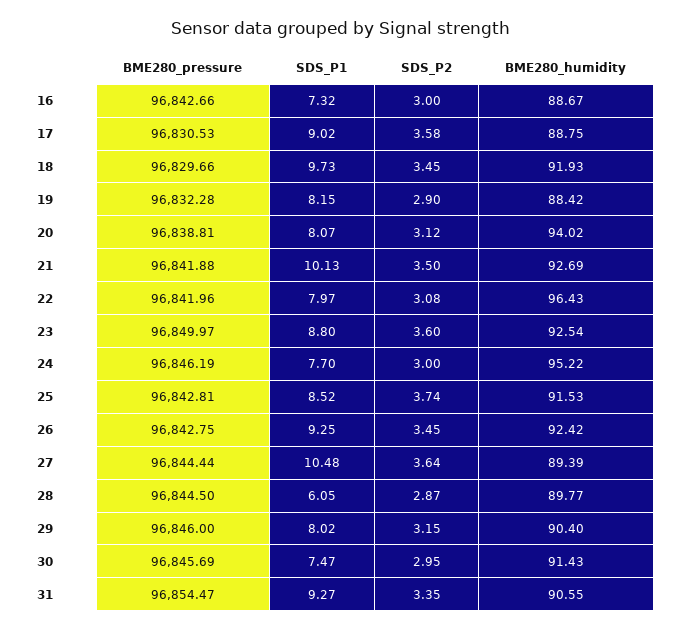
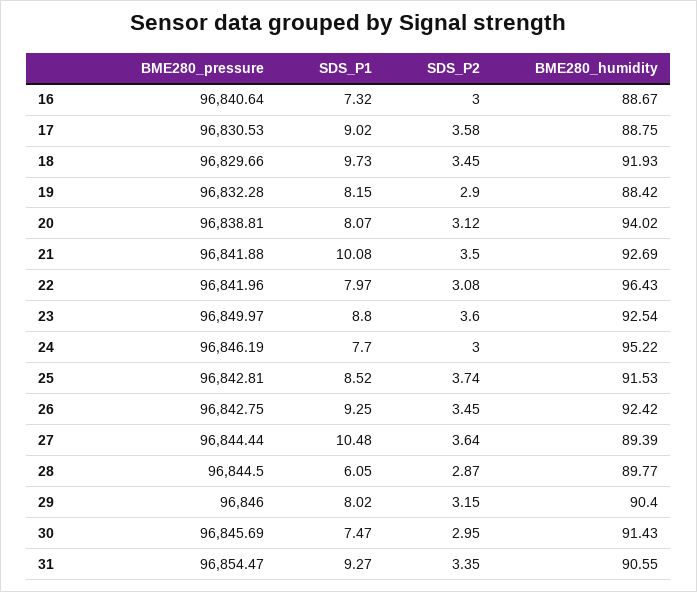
BME280_pressure, 16: 96842.66 -> 96840.64
SDS_P1, 21: 10.13 -> 10.08

